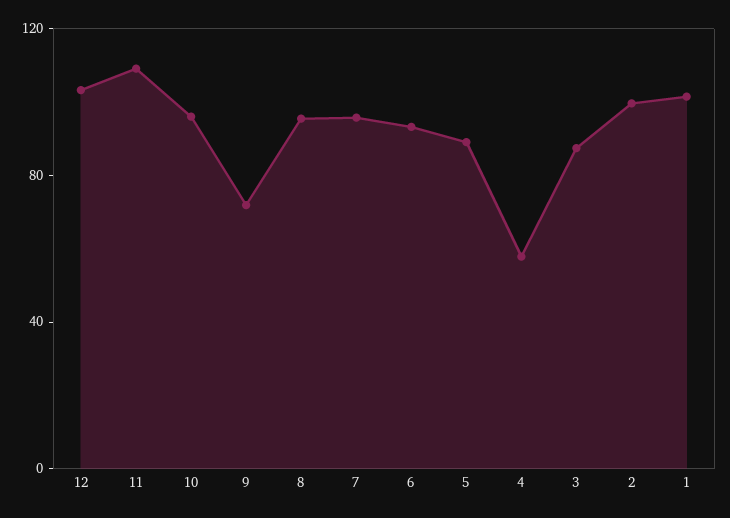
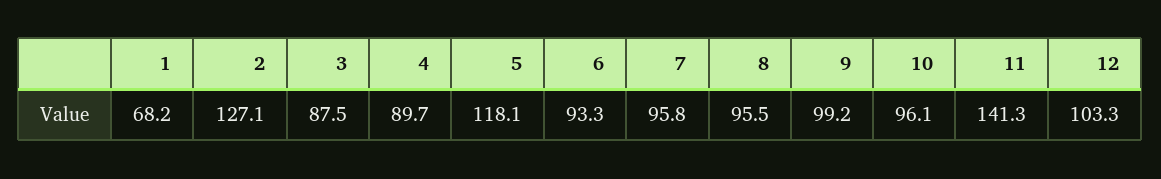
11: 110 -> 141.3
9: 70 -> 99.2
5: 90 -> 118.1
4: 60 -> 89.7
2: 100 -> 127.1
1: 100 -> 68.2

